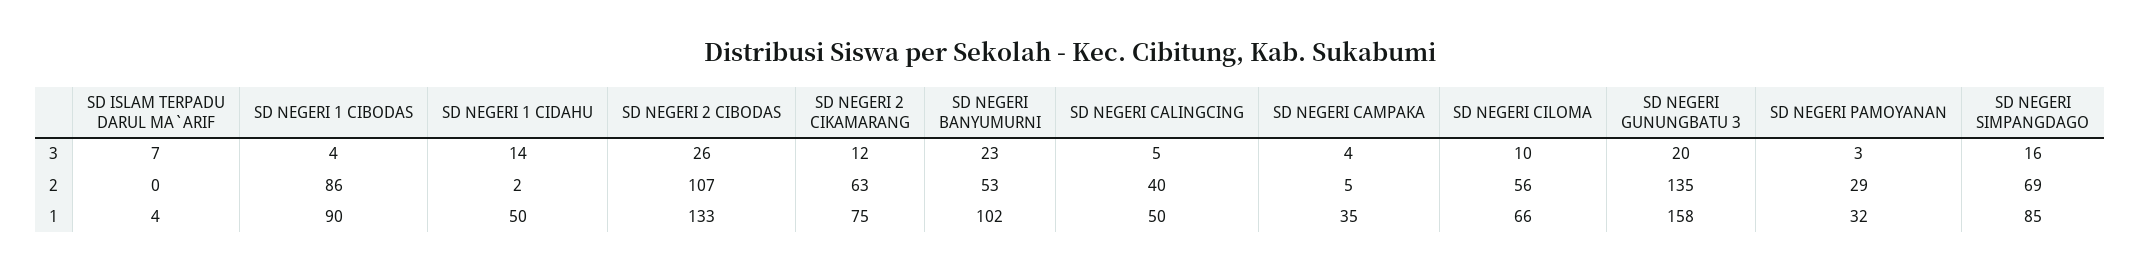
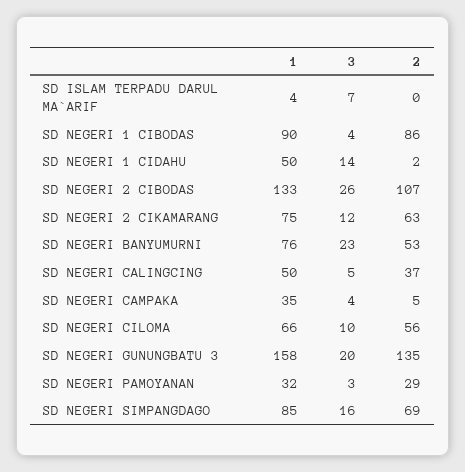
SD NEGERI CALINGCING, 2: 40 -> 37
SD NEGERI BANYUMURNI, 1: 102 -> 76

